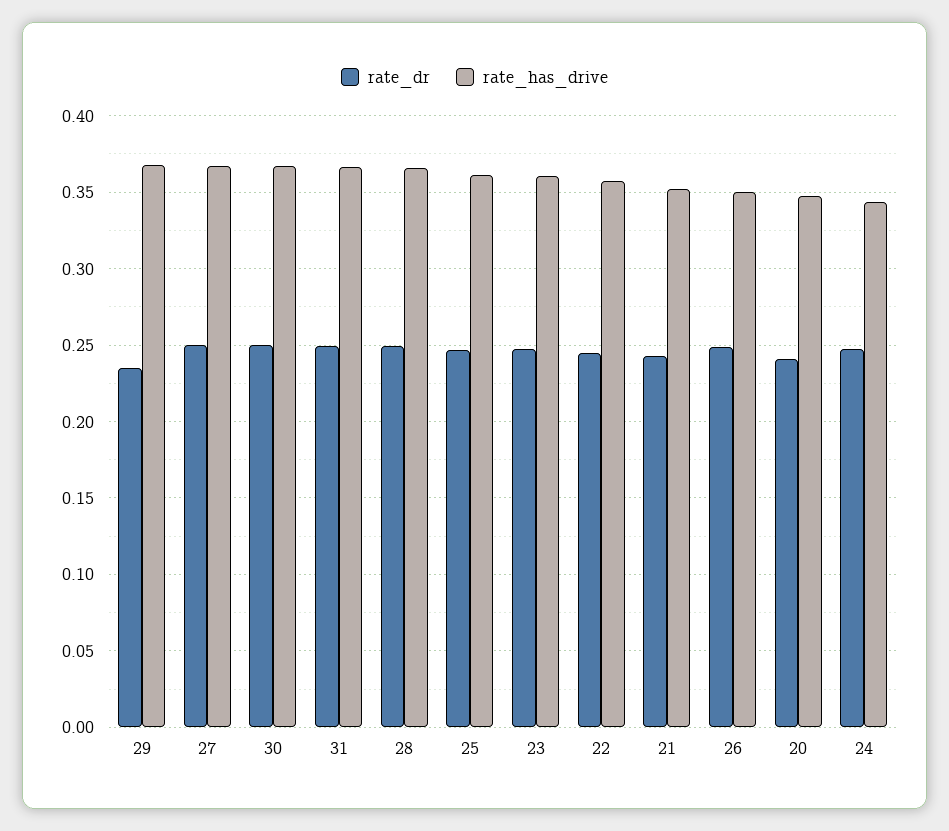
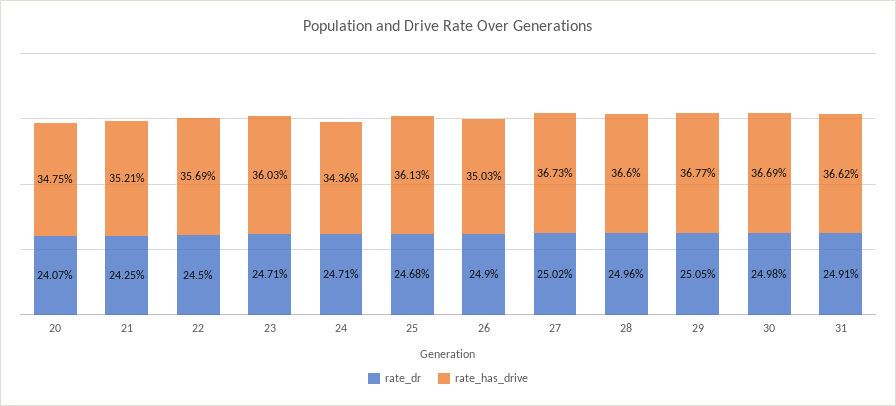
rate_dr, 29: 0.235 -> 0.2505

